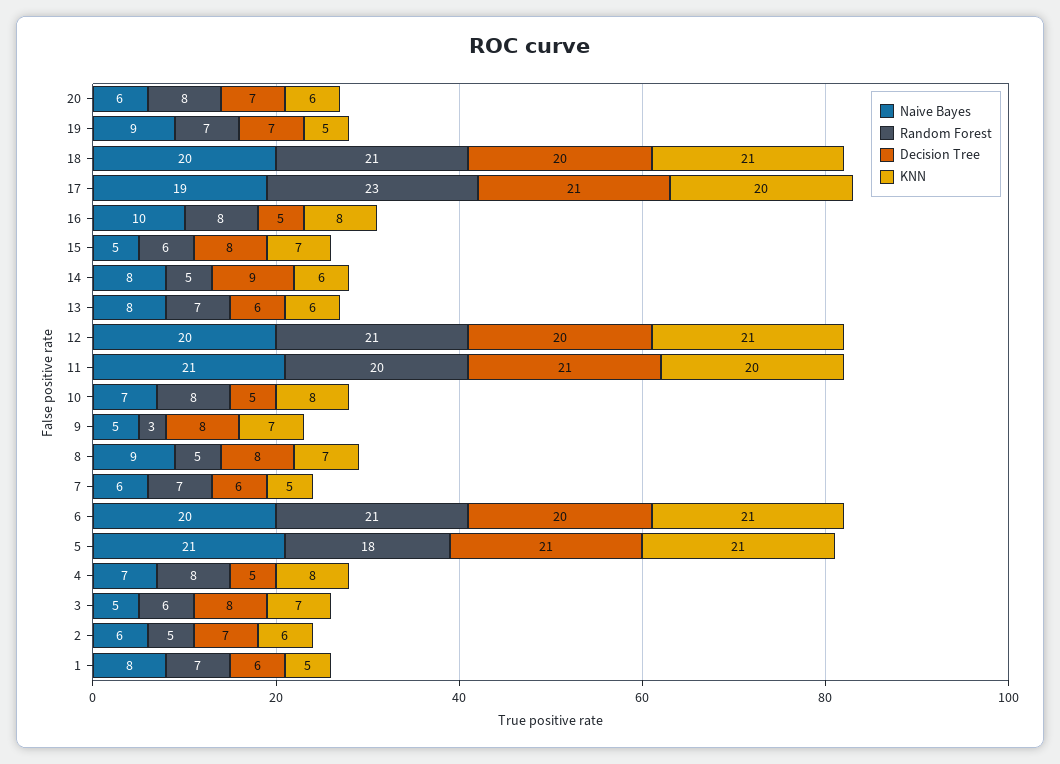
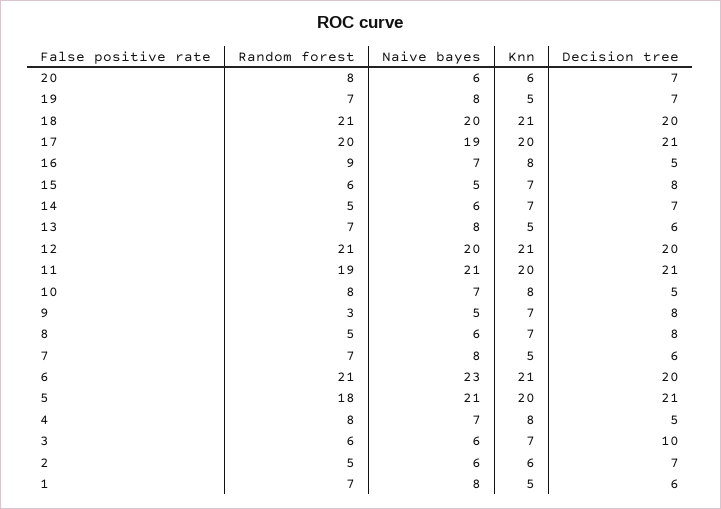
Naive Bayes, 19: 9 -> 8
Random Forest, 17: 23 -> 20
Naive Bayes, 16: 10 -> 7
Random Forest, 16: 8 -> 9
Naive Bayes, 14: 8 -> 6
Decision Tree, 14: 9 -> 7
KNN, 14: 6 -> 7
KNN, 13: 6 -> 5
Random Forest, 11: 20 -> 19
Naive Bayes, 8: 9 -> 6
Naive Bayes, 7: 6 -> 8
Naive Bayes, 6: 20 -> 23
KNN, 5: 21 -> 20
Naive Bayes, 3: 5 -> 6
Decision Tree, 3: 8 -> 10

